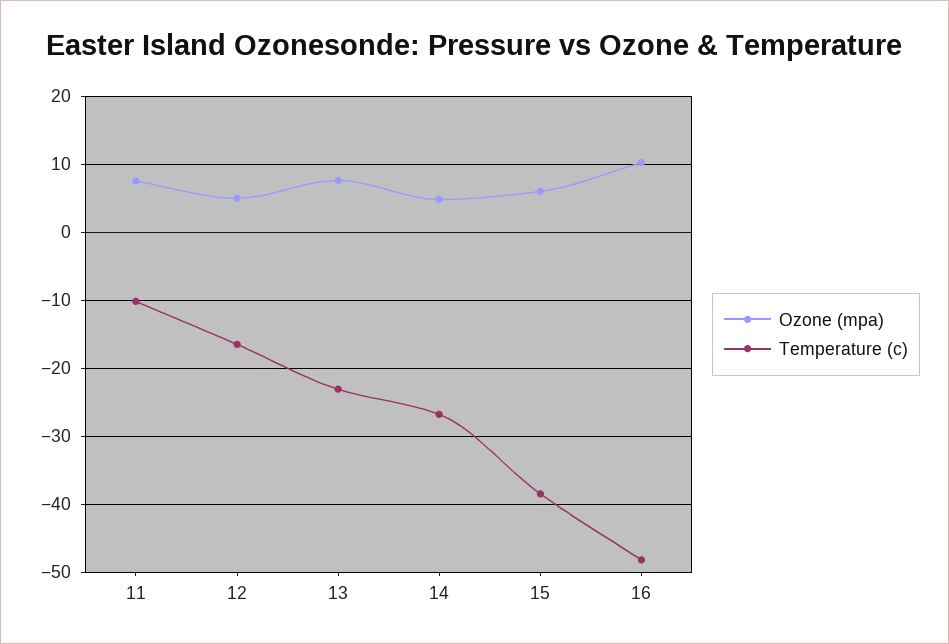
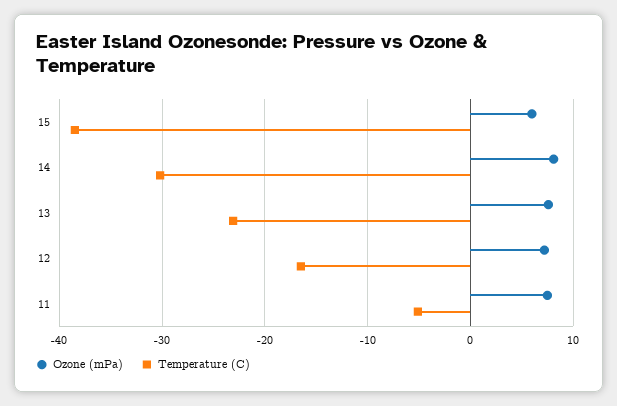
Temperature (c), 11: -10 -> -5
Ozone (mpa), 12: 5 -> 7
Ozone (mpa), 14: 5 -> 8
Temperature (c), 14: -27 -> -30
Ozone (mpa), 16: 10 -> none
Temperature (c), 16: -48 -> none

